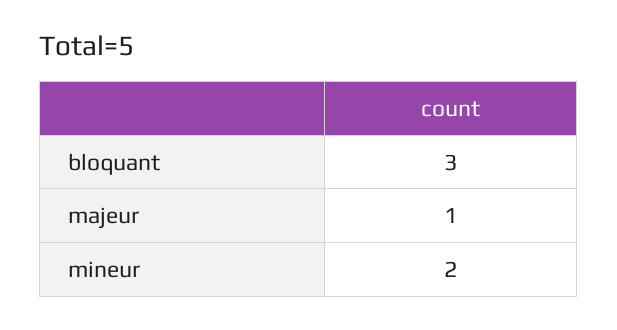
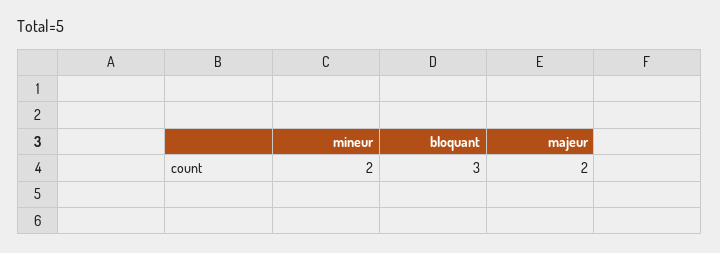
majeur: 1 -> 2

